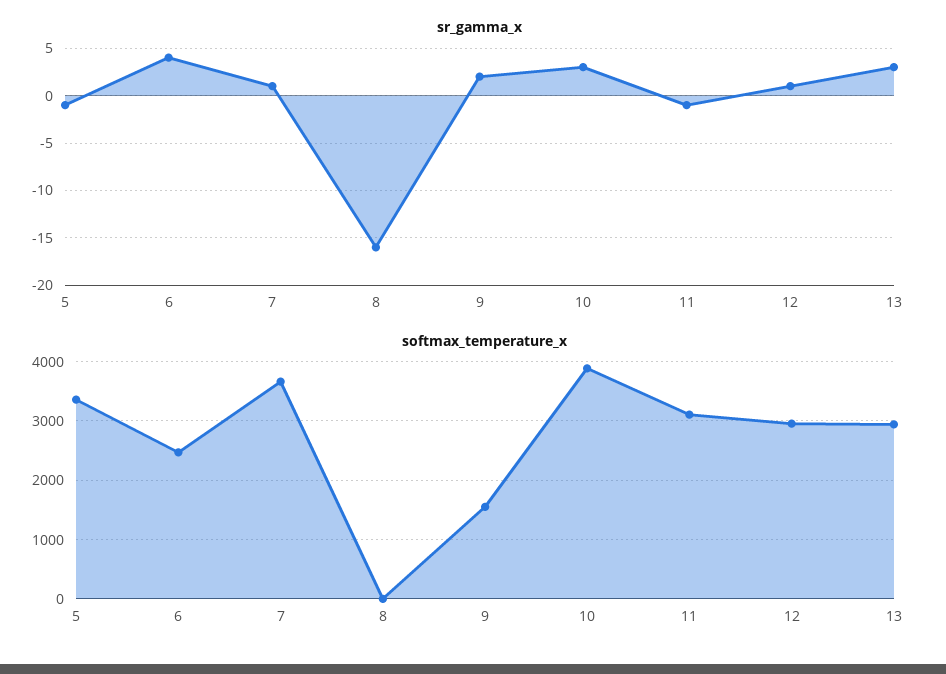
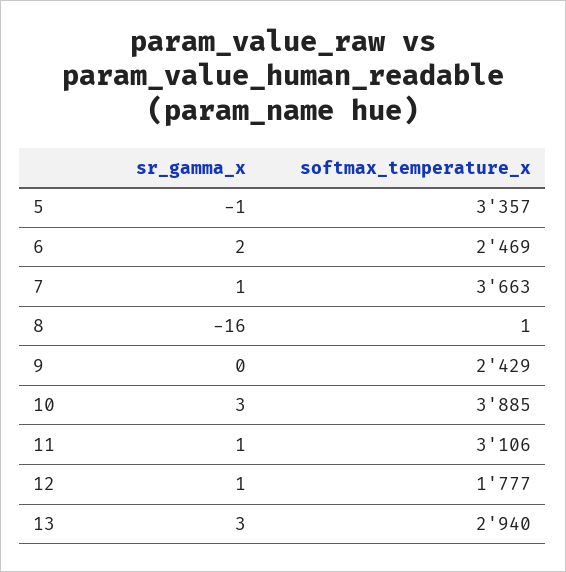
sr_gamma_x, 6: 4 -> 2
sr_gamma_x, 9: 2 -> 0
sr_gamma_x, 11: -1 -> 1
softmax_temperature_x, 9: 1600 -> 2429
softmax_temperature_x, 12: 3000 -> 1777

